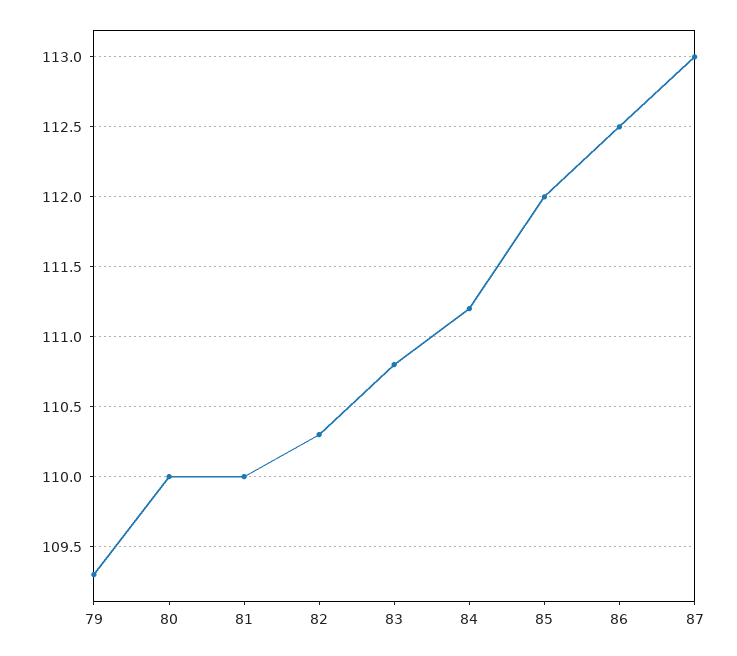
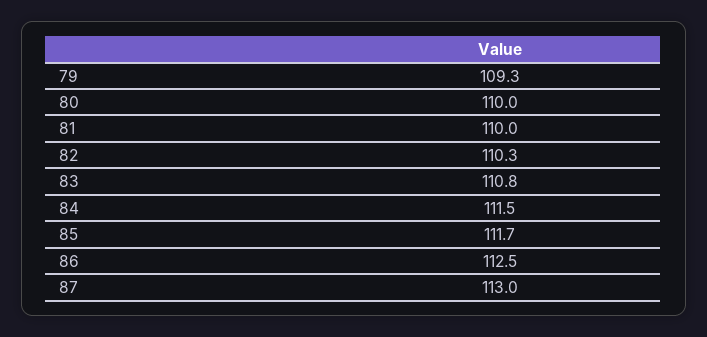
84: 111.2 -> 111.5
85: 112 -> 111.7

